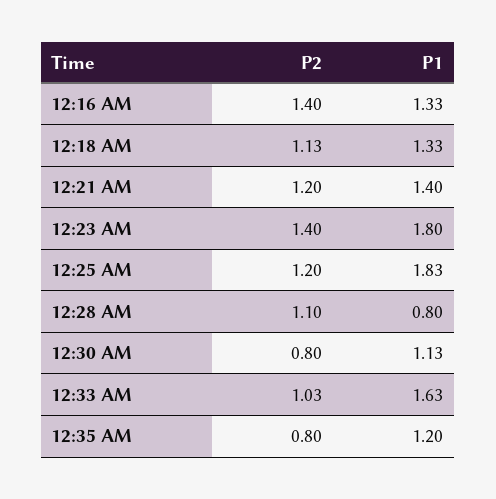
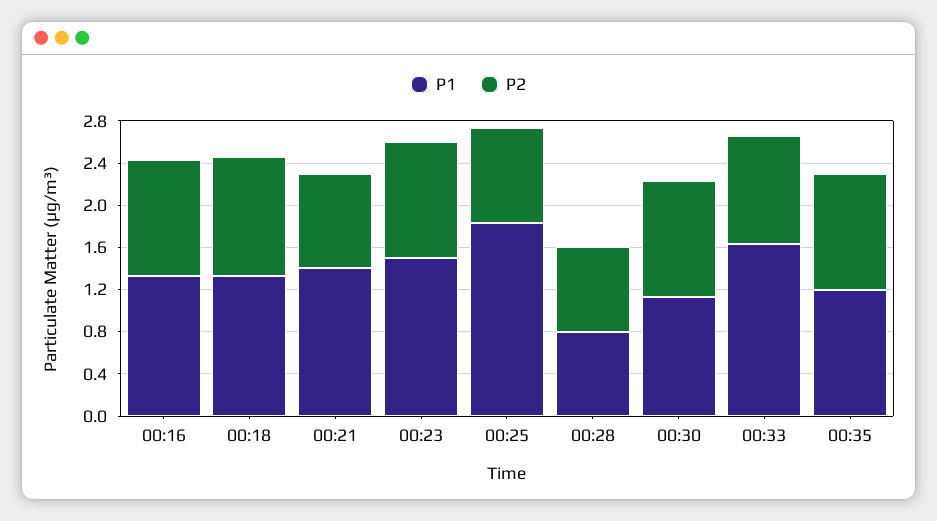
P2, 12:16 AM: 1.4 -> 1.1
P2, 12:21 AM: 1.2 -> 0.9
P2, 12:23 AM: 1.4 -> 1.1
P1, 12:23 AM: 1.8 -> 1.5
P2, 12:25 AM: 1.2 -> 0.9
P2, 12:28 AM: 1.1 -> 0.8
P2, 12:30 AM: 0.8 -> 1.1
P2, 12:35 AM: 0.8 -> 1.1

